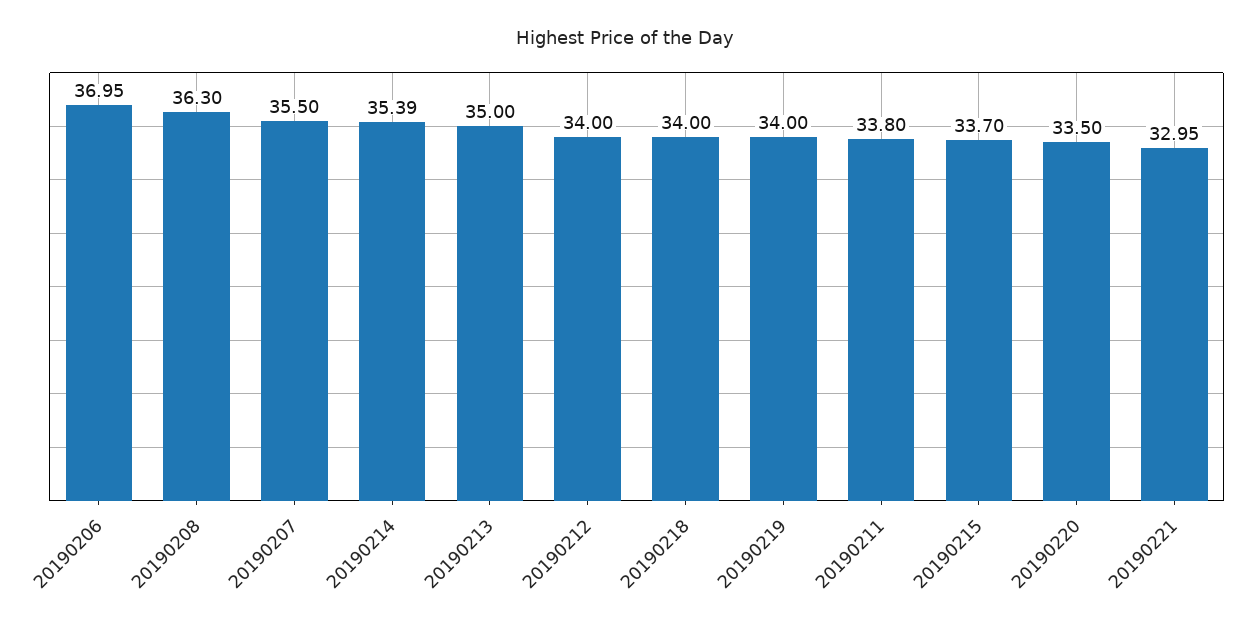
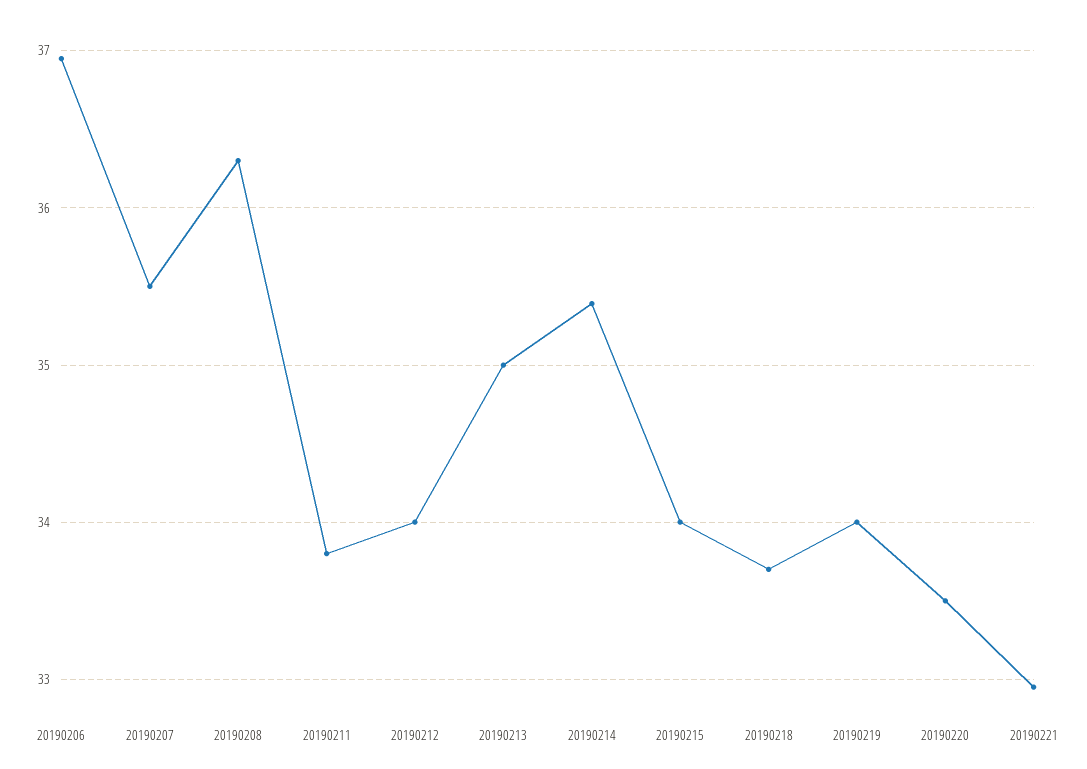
20190218: 34 -> 33.7
20190215: 33.7 -> 34

